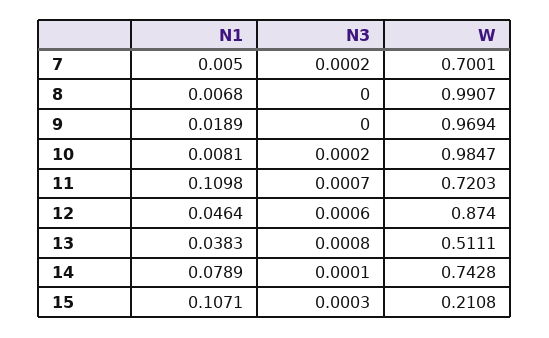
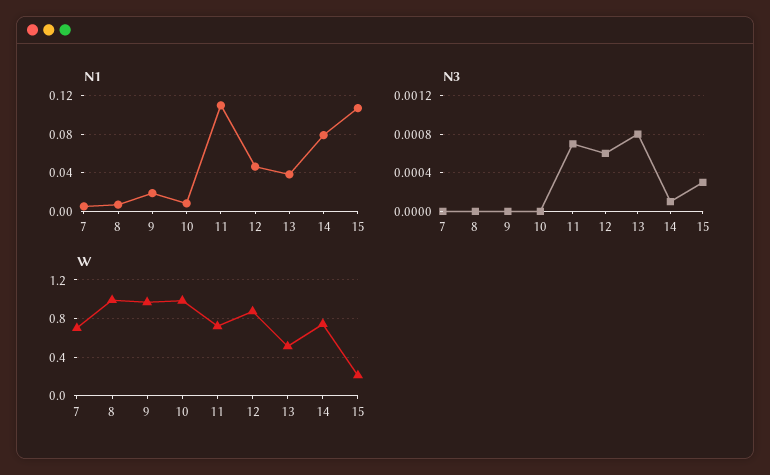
N3, 7: 0.0002 -> 0
N3, 10: 0.0002 -> 0

